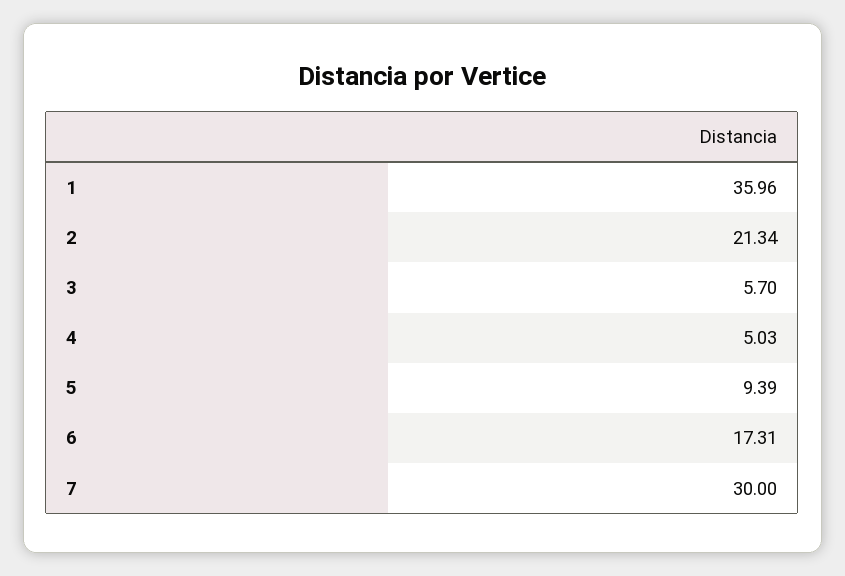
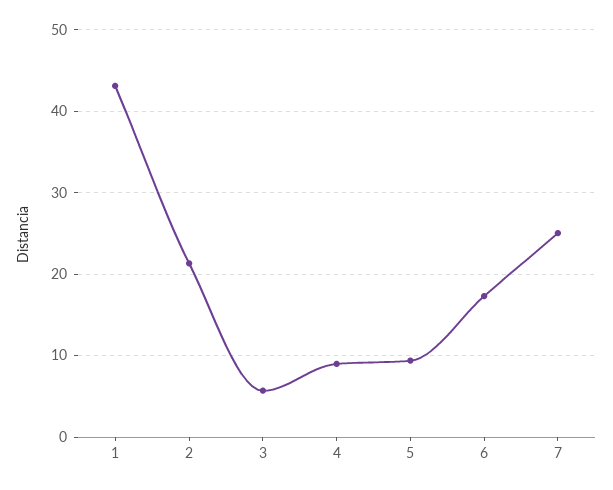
1: 35.96 -> 43
4: 5.03 -> 9
7: 30 -> 25

